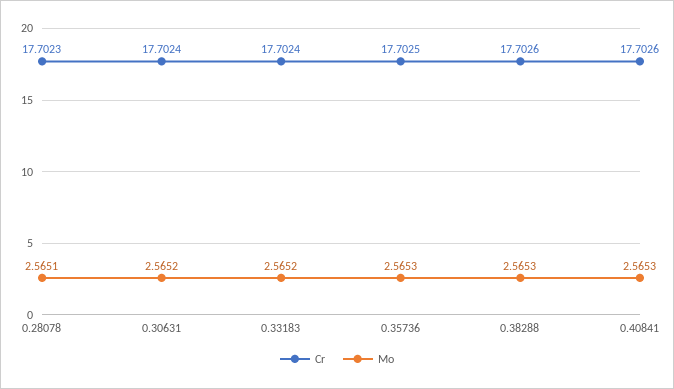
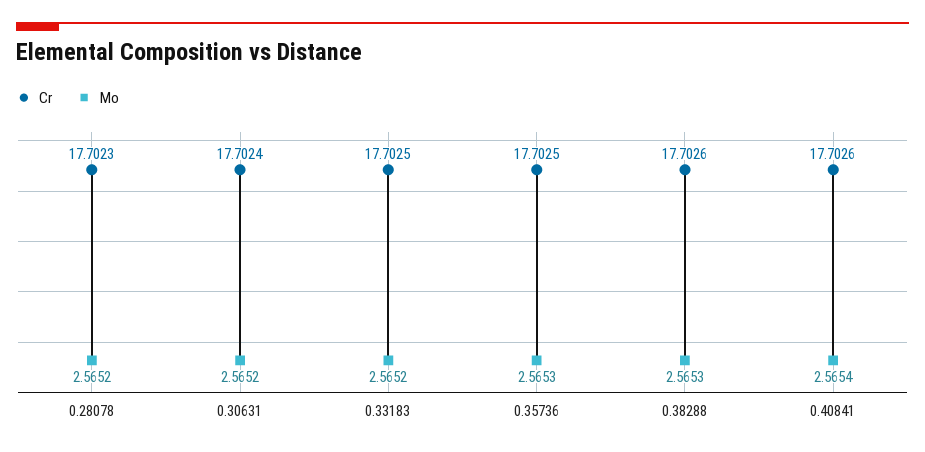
Mo, 0.28078: 2.5651 -> 2.5652
Cr, 0.33183: 17.7024 -> 17.7025
Mo, 0.40841: 2.5653 -> 2.5654

